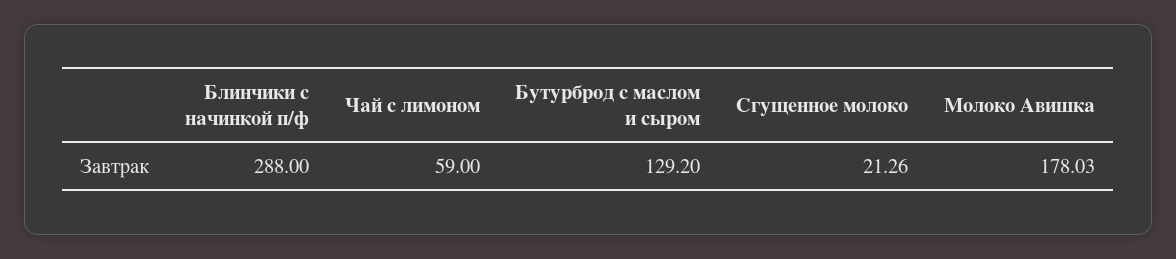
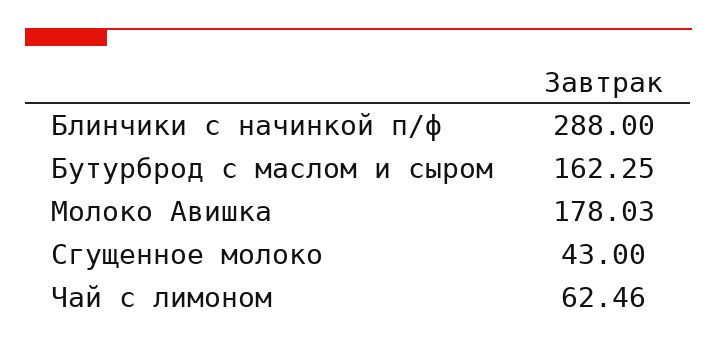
Чай с лимоном: 59 -> 62.46
Бутурброд с маслом и сыром: 129.2 -> 162.25
Сгущенное молоко: 21.26 -> 43

